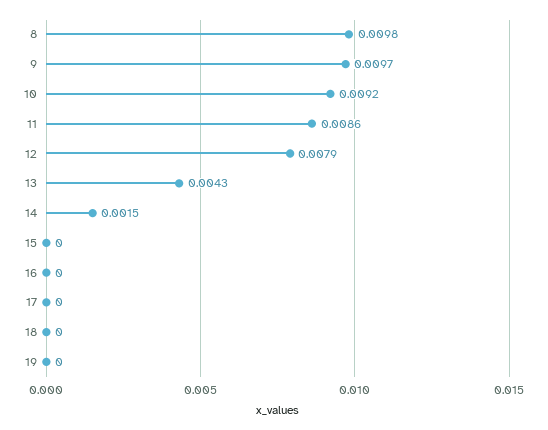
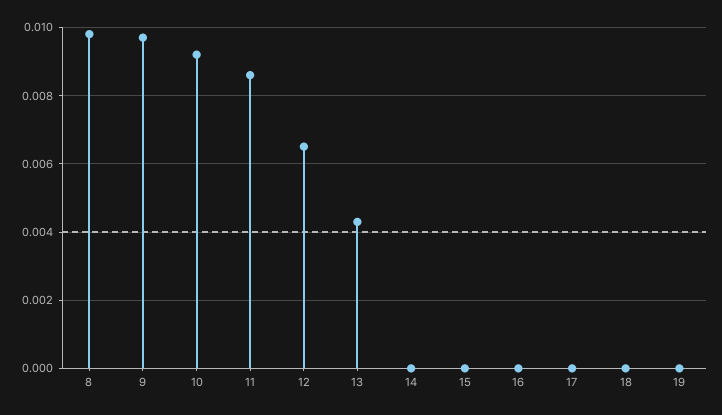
12: 0.0079 -> 0.0065
14: 0.0015 -> 0

